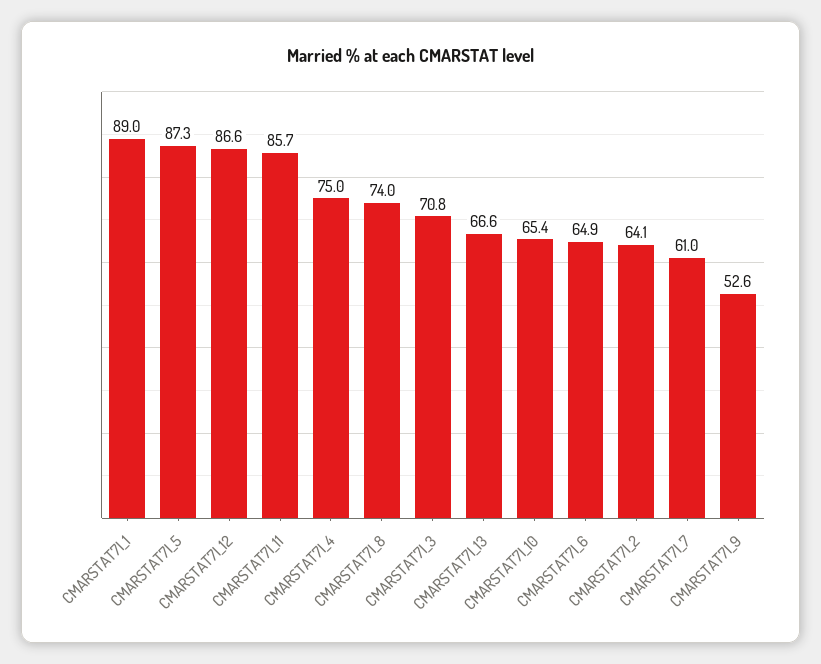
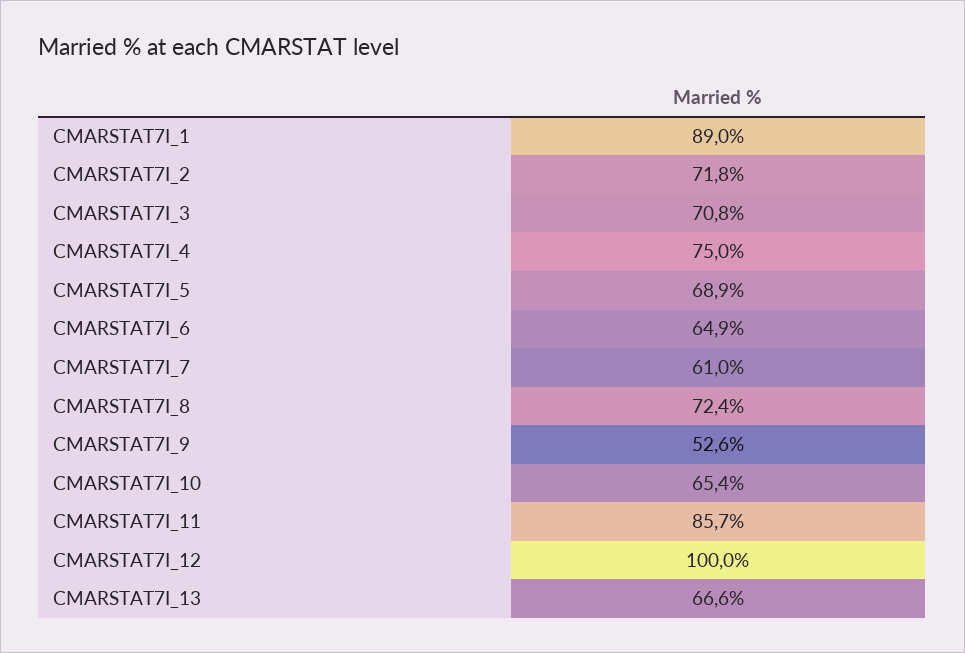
CMARSTAT7I_5: 87.3 -> 68.9
CMARSTAT7I_12: 86.6 -> 100
CMARSTAT7I_8: 74 -> 72.4
CMARSTAT7I_2: 64.1 -> 71.8

